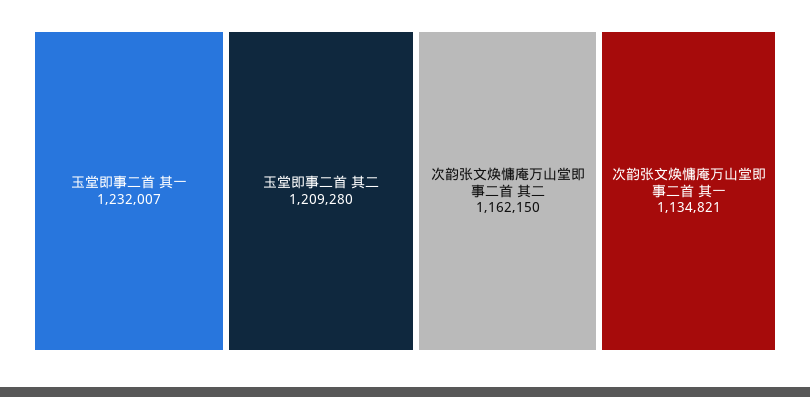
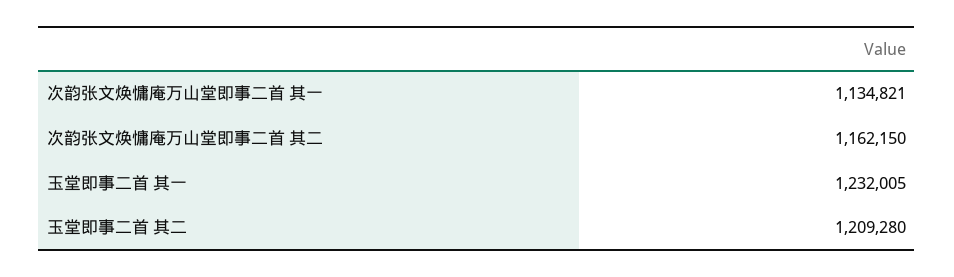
玉堂即事二首 其一: 1232007 -> 1232005

